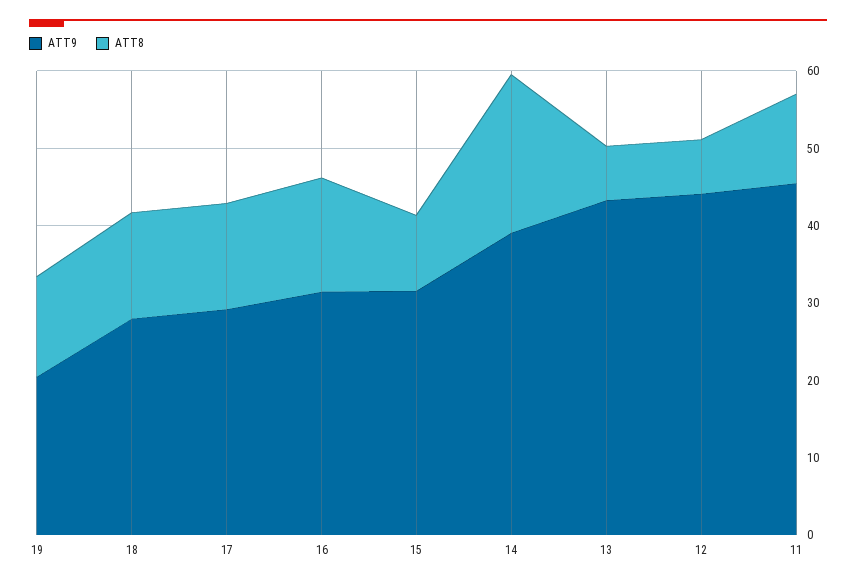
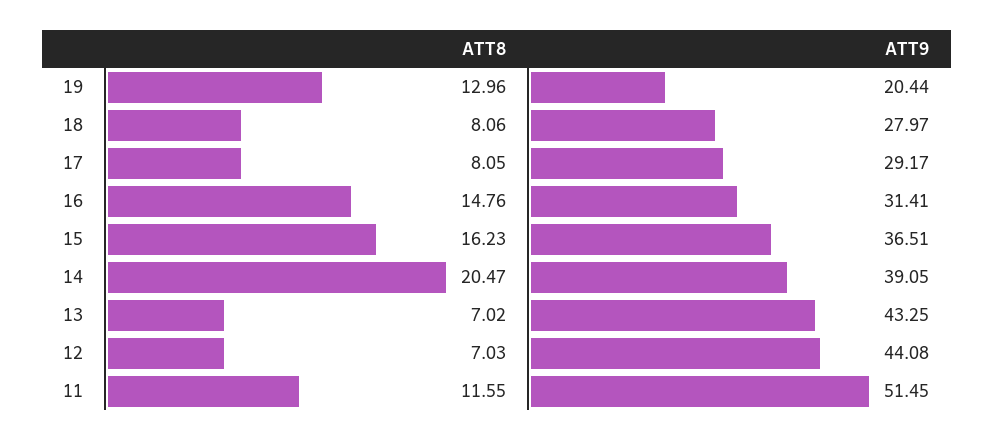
ATT8, 18: 14 -> 8.06
ATT8, 17: 14 -> 8.05
ATT9, 15: 32 -> 36.51
ATT8, 15: 10 -> 16.23
ATT9, 11: 46 -> 51.45

